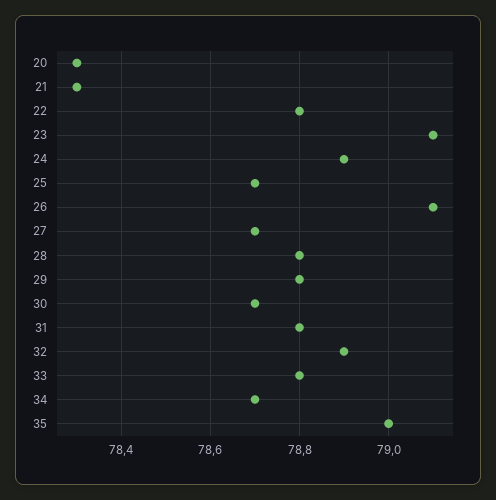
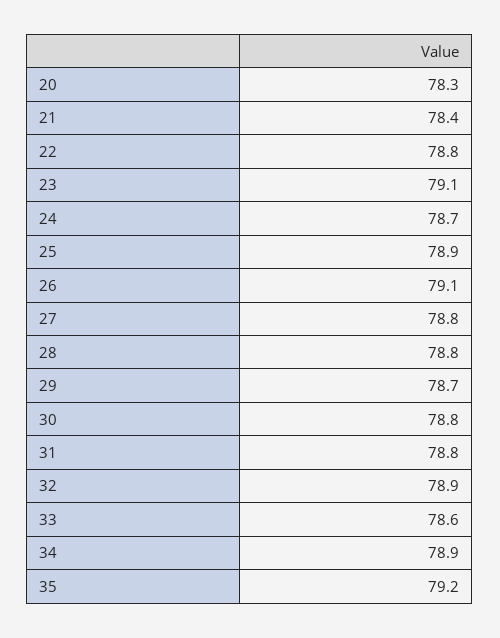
21: 78.3 -> 78.4
24: 78.9 -> 78.7
25: 78.7 -> 78.9
27: 78.7 -> 78.8
29: 78.8 -> 78.7
30: 78.7 -> 78.8
33: 78.8 -> 78.6
34: 78.7 -> 78.9
35: 79 -> 79.2

